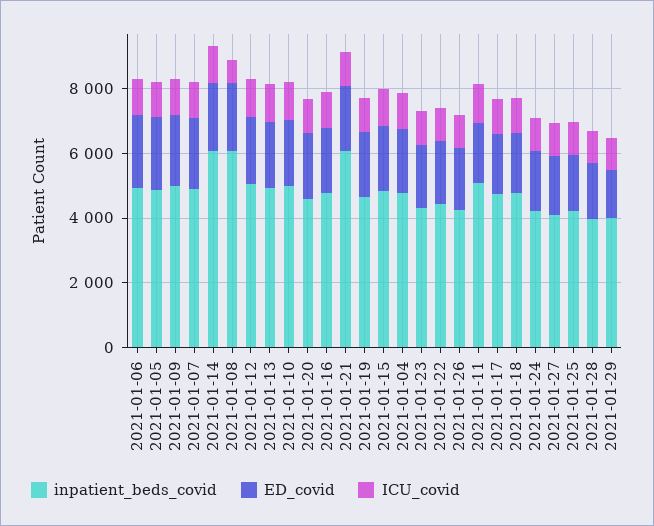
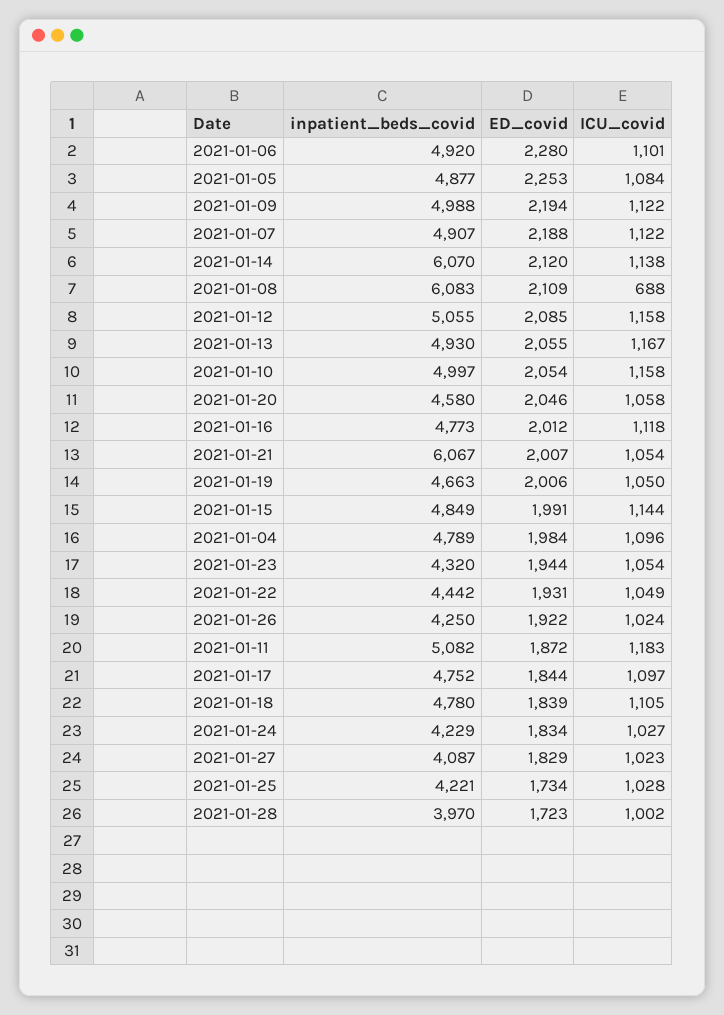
inpatient_beds_covid, 2021-01-29: 4000 -> none
ED_covid, 2021-01-29: 1500 -> none
ICU_covid, 2021-01-29: 1000 -> none

